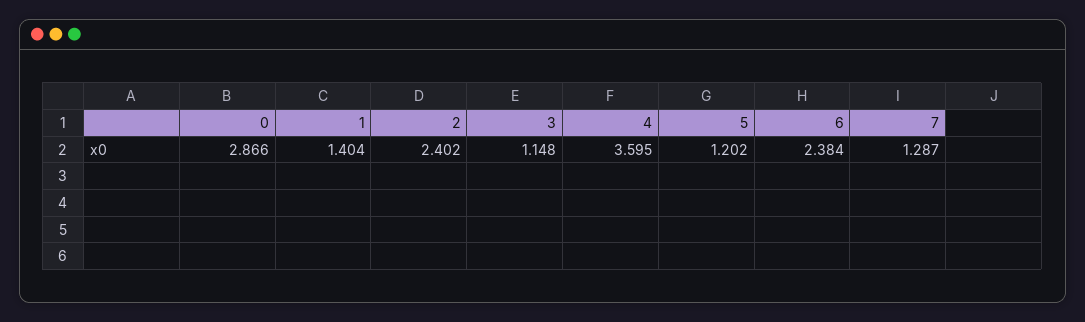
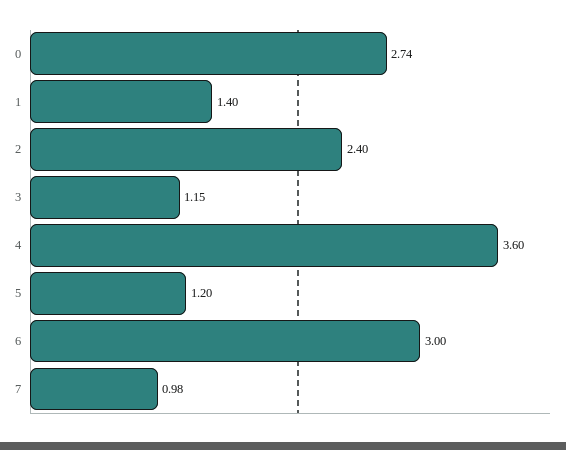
0: 2.866 -> 2.74
6: 2.384 -> 3
7: 1.287 -> 0.98

